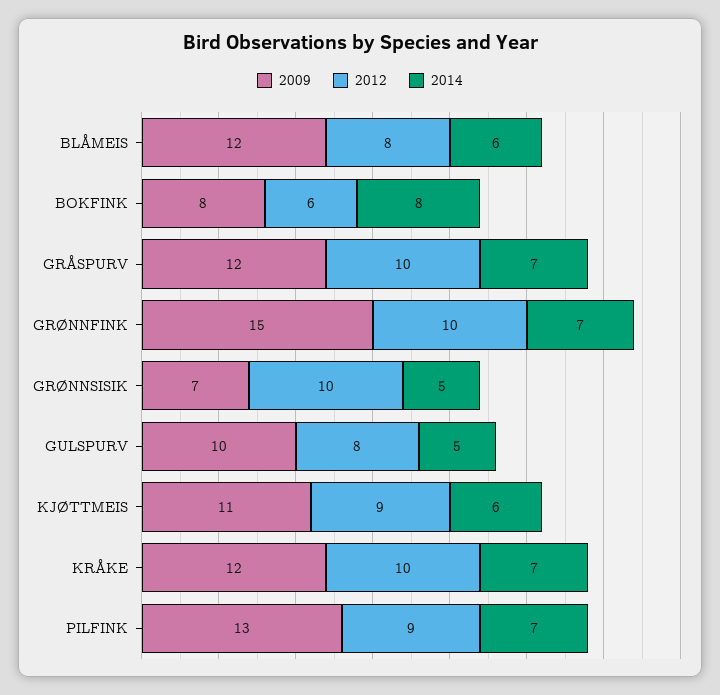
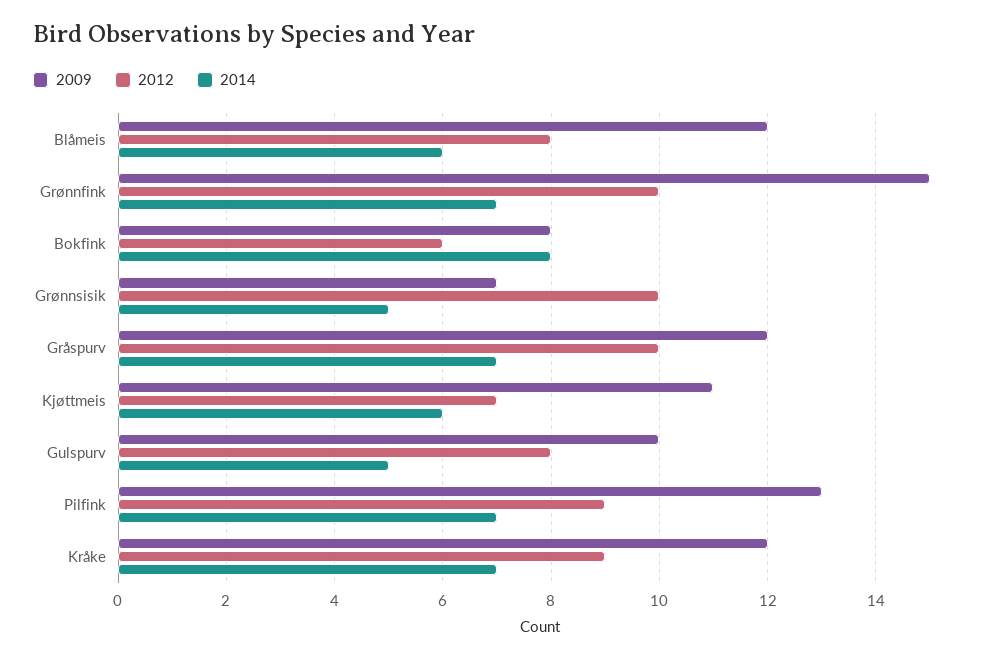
2012, KJØTTMEIS: 9 -> 7
2012, KRÅKE: 10 -> 9

